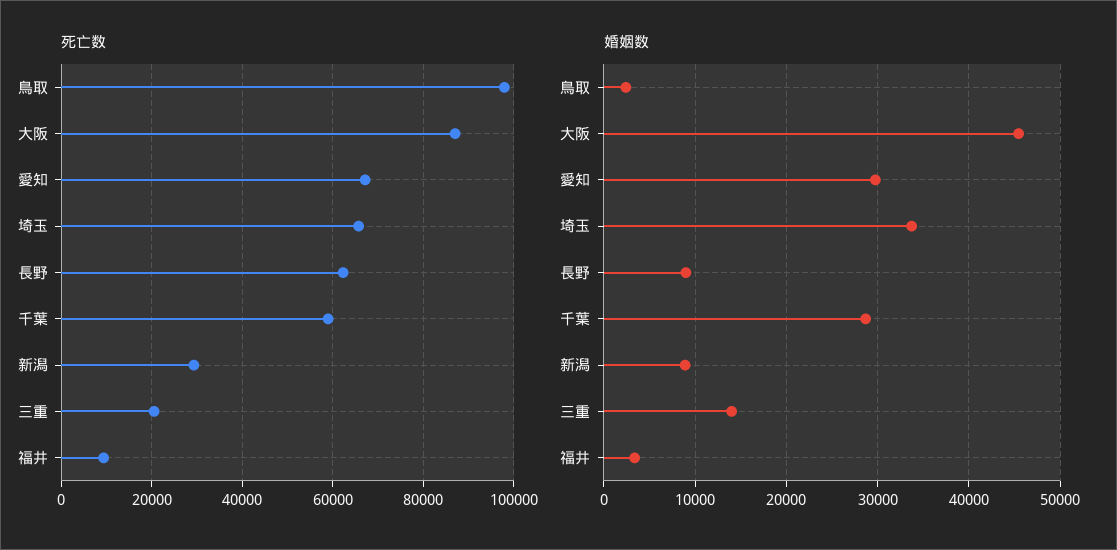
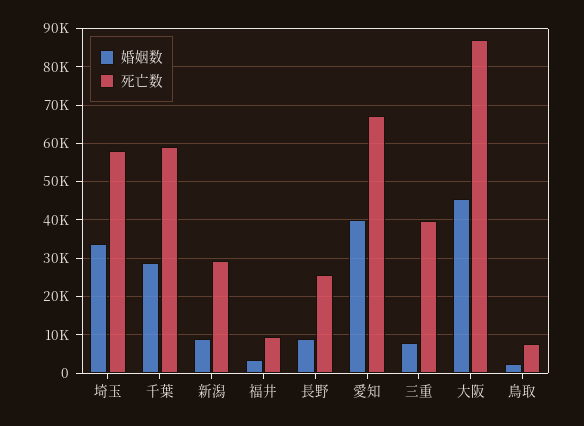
死亡数, 鳥取: 98000 -> 8000
死亡数, 埼玉: 66000 -> 58000
死亡数, 長野: 62000 -> 26000
死亡数, 三重: 20000 -> 40000
婚姻数, 愛知: 30000 -> 40000
婚姻数, 三重: 14000 -> 8000

